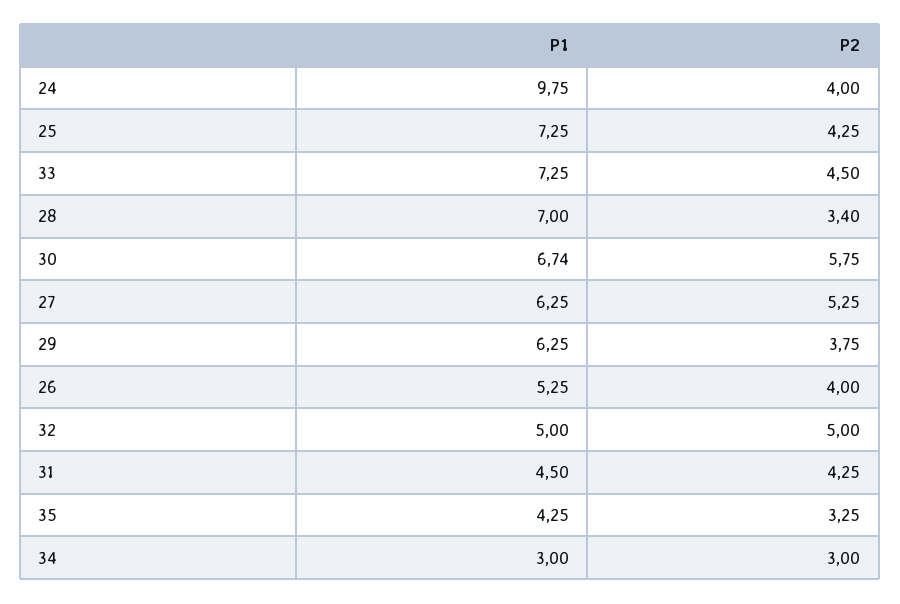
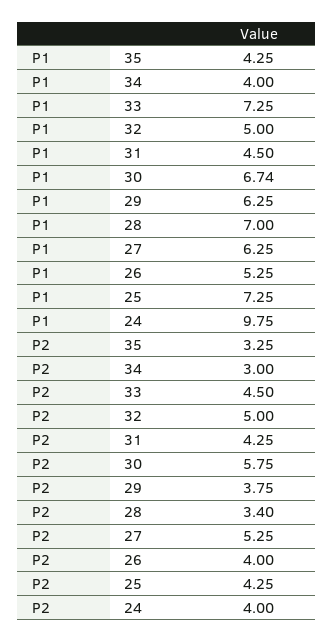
P1, 34: 3 -> 4

